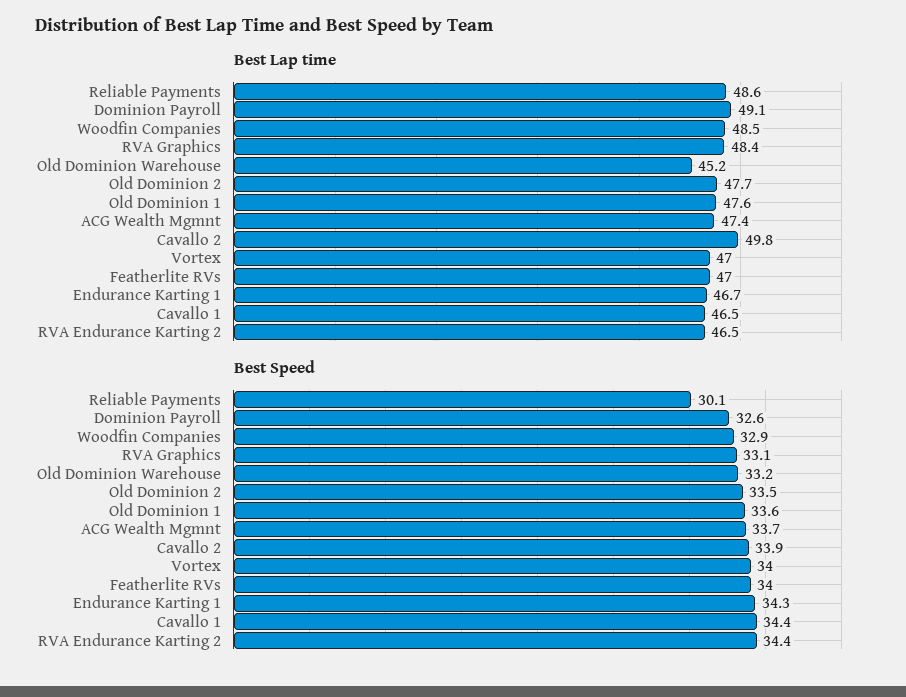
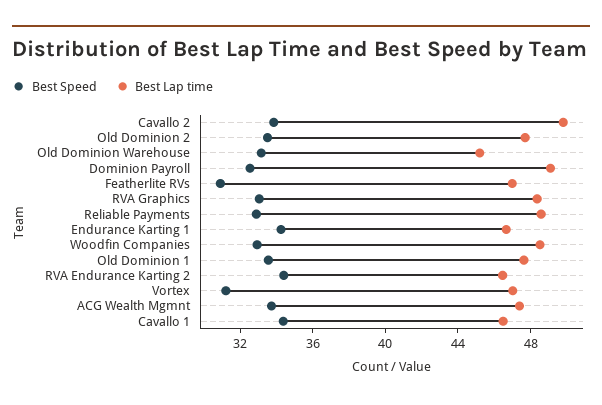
Best Speed, Reliable Payments: 30.1 -> 33
Best Speed, Vortex: 34 -> 31
Best Speed, Featherlite RVs: 34 -> 31

